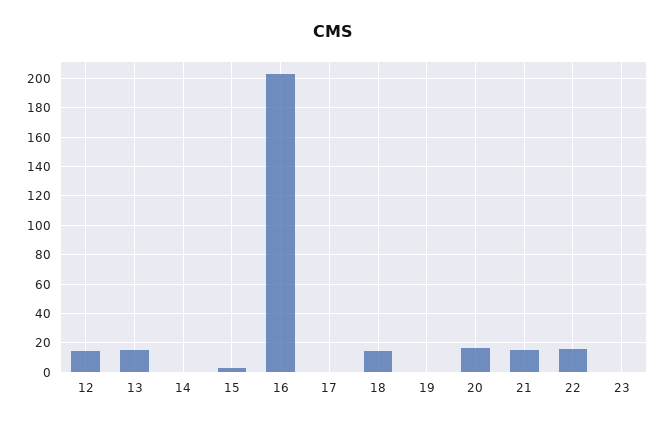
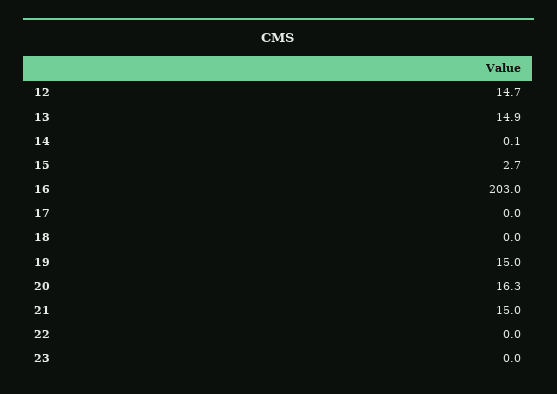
18: 15 -> 0
19: 0 -> 15
22: 15 -> 0

